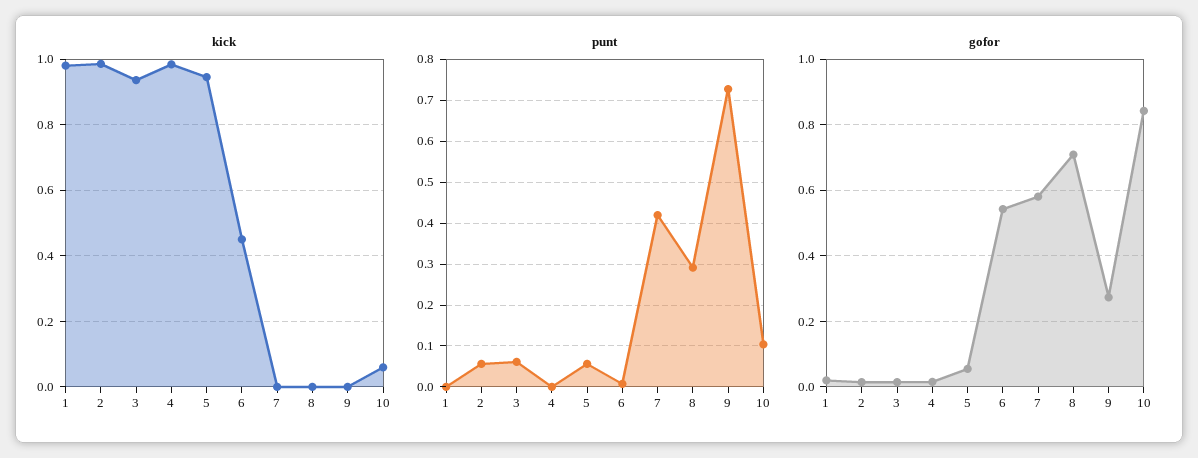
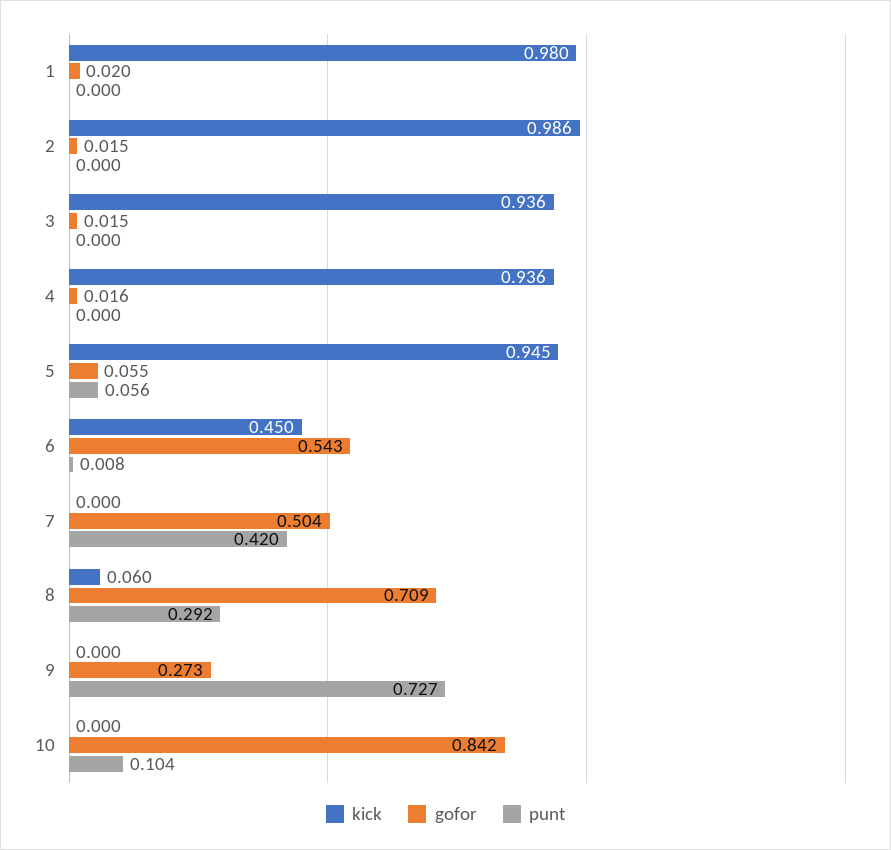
kick, 4: 0.98 -> 0.936
kick, 8: 0 -> 0.06
kick, 10: 0.06 -> 0
punt, 2: 0.06 -> 0
punt, 3: 0.06 -> 0
gofor, 7: 0.58 -> 0.504

